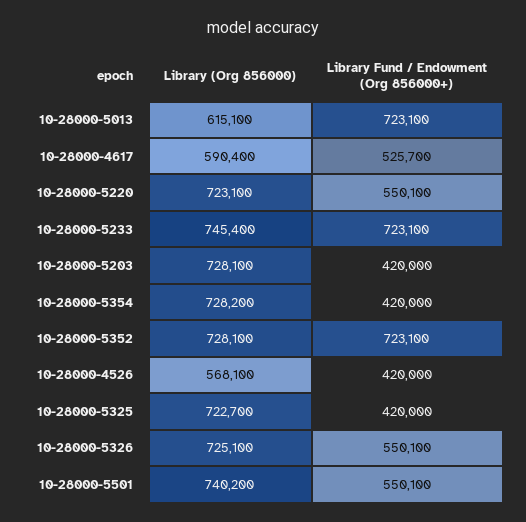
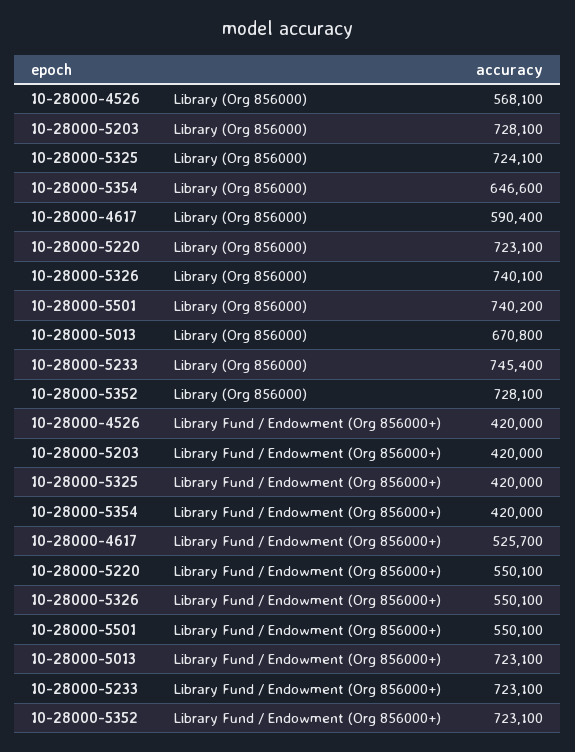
Library (Org 856000), 10-28000-5013: 615100 -> 670800
Library (Org 856000), 10-28000-5354: 728200 -> 646600
Library (Org 856000), 10-28000-5325: 722700 -> 724100
Library (Org 856000), 10-28000-5326: 725100 -> 740100

